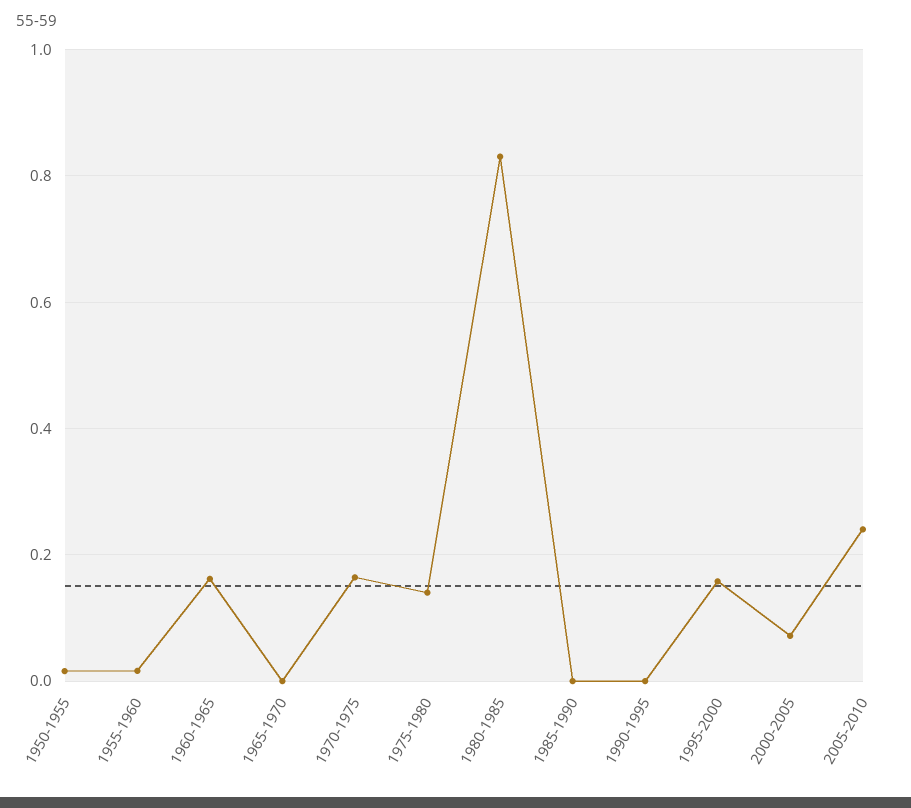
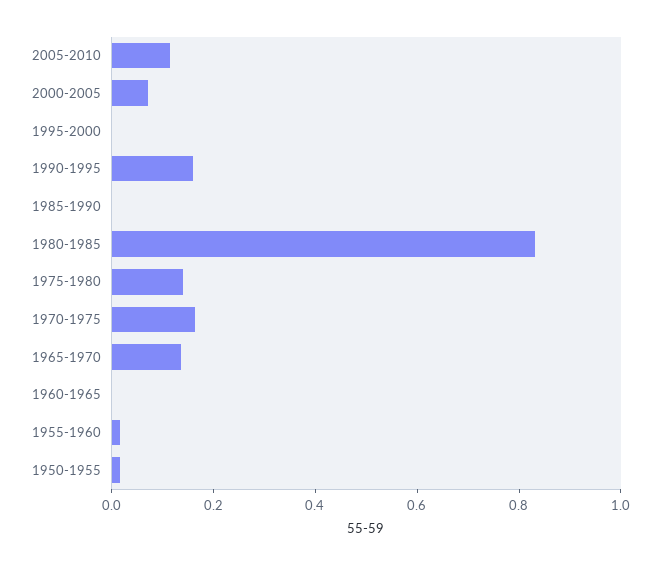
1960-1965: 0.16 -> 0
1965-1970: 0 -> 0.15
1990-1995: 0 -> 0.15
1995-2000: 0.16 -> 0
2005-2010: 0.24 -> 0.1

